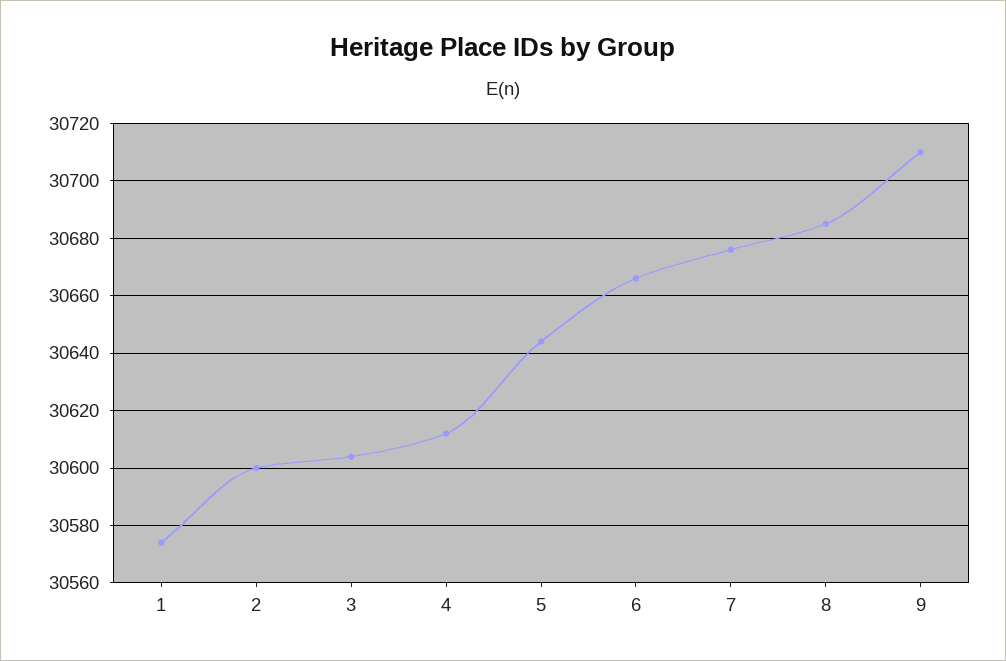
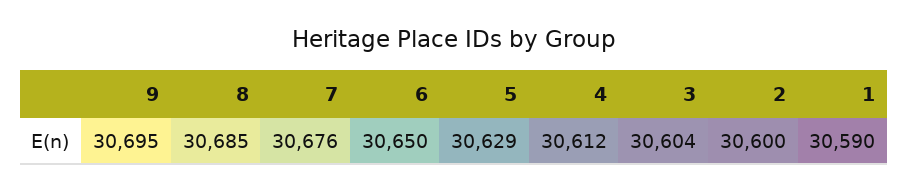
1: 30575 -> 30590
5: 30645 -> 30629
6: 30665 -> 30650
9: 30710 -> 30695

